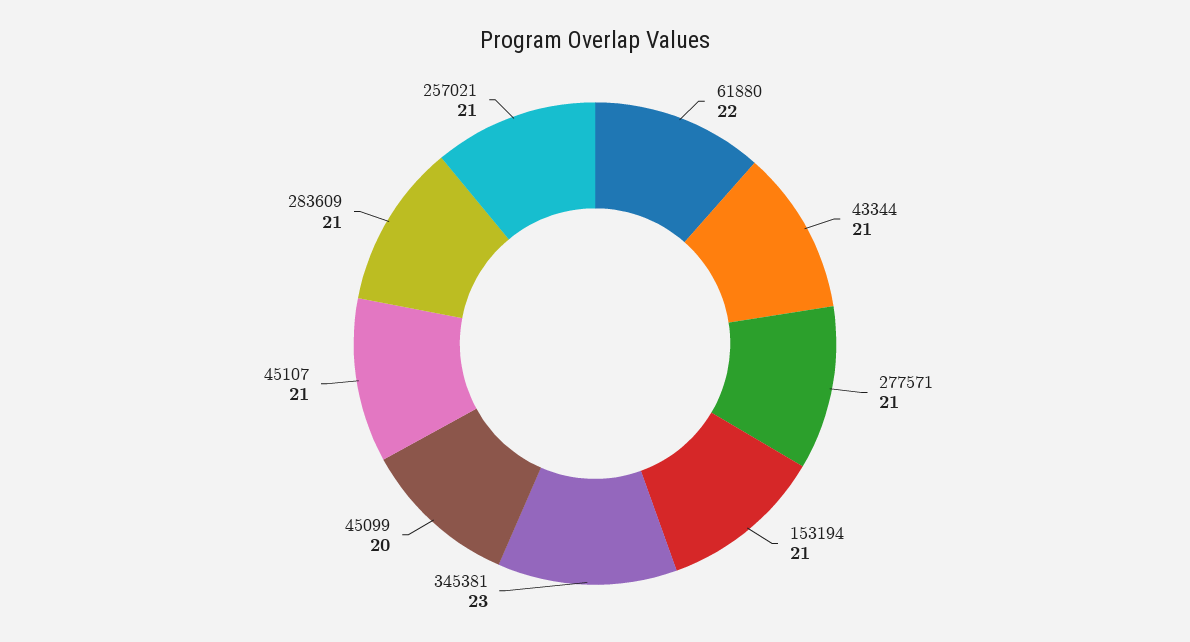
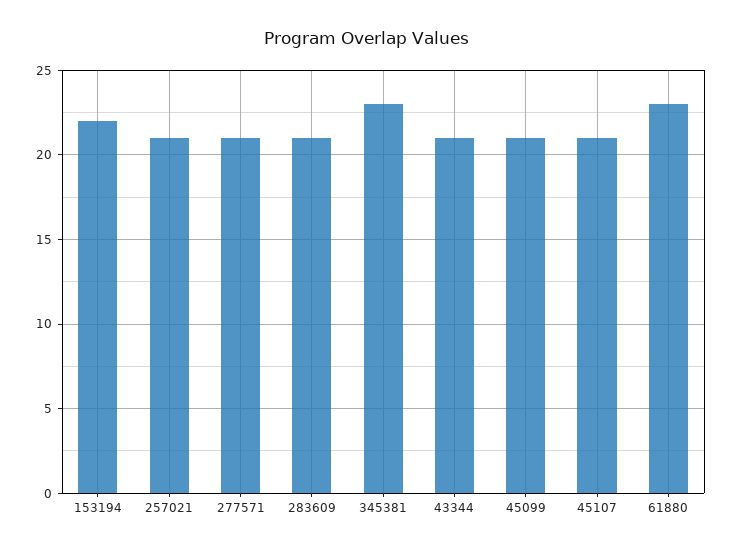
61880: 22 -> 23
153194: 21 -> 22
45099: 20 -> 21

